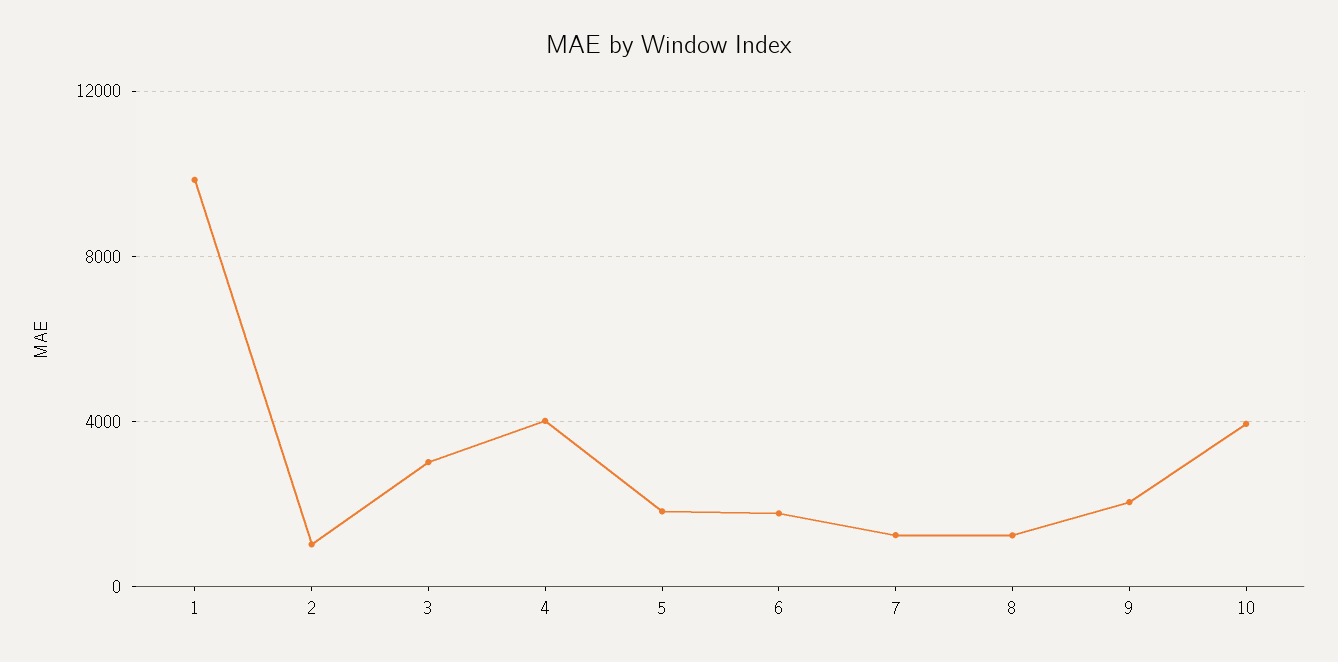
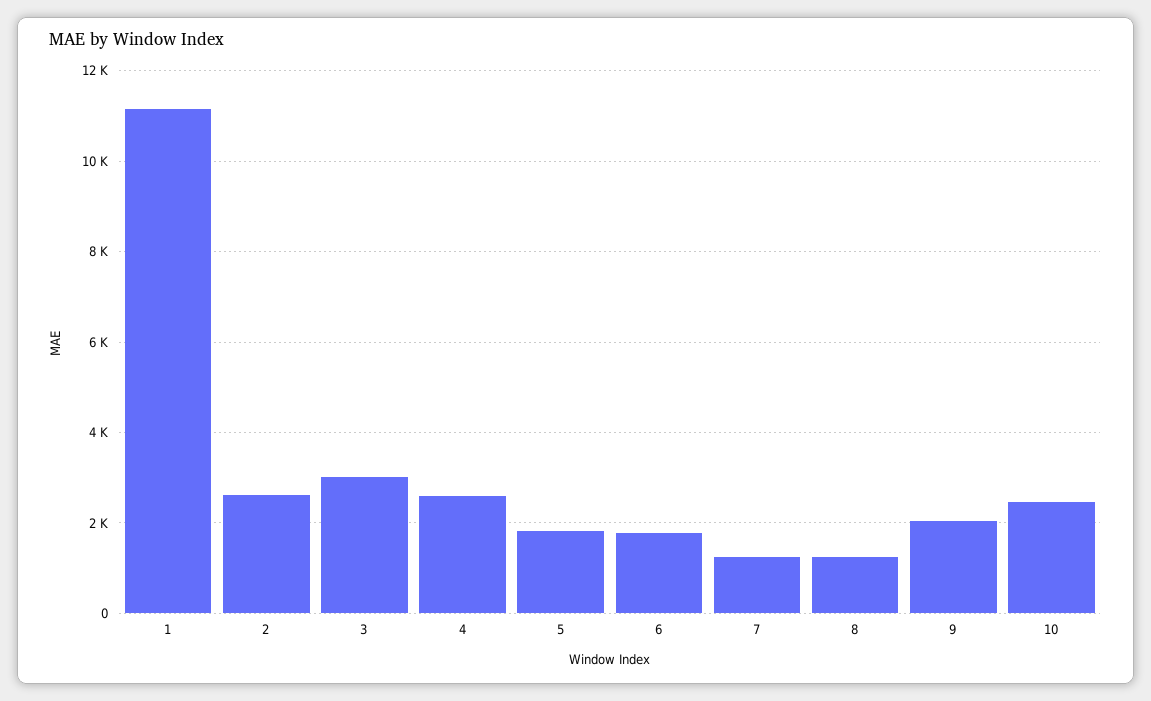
1: 10000 -> 11200
2: 1000 -> 2600
4: 4000 -> 2600
10: 4000 -> 2400

